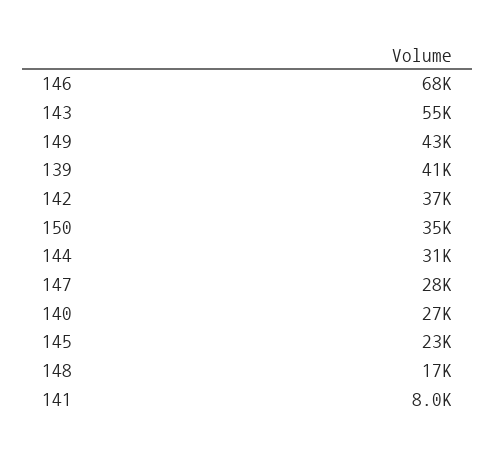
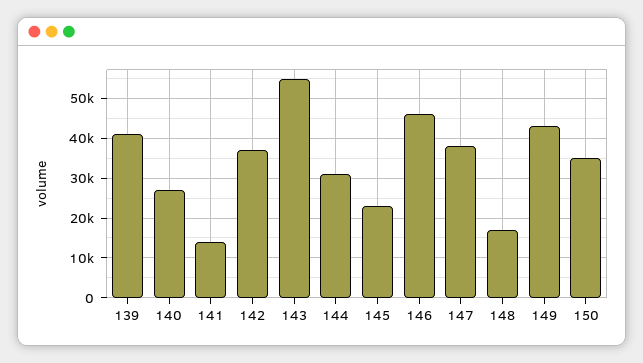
146: 68000 -> 46000
147: 28000 -> 38000
141: 8000 -> 14000

